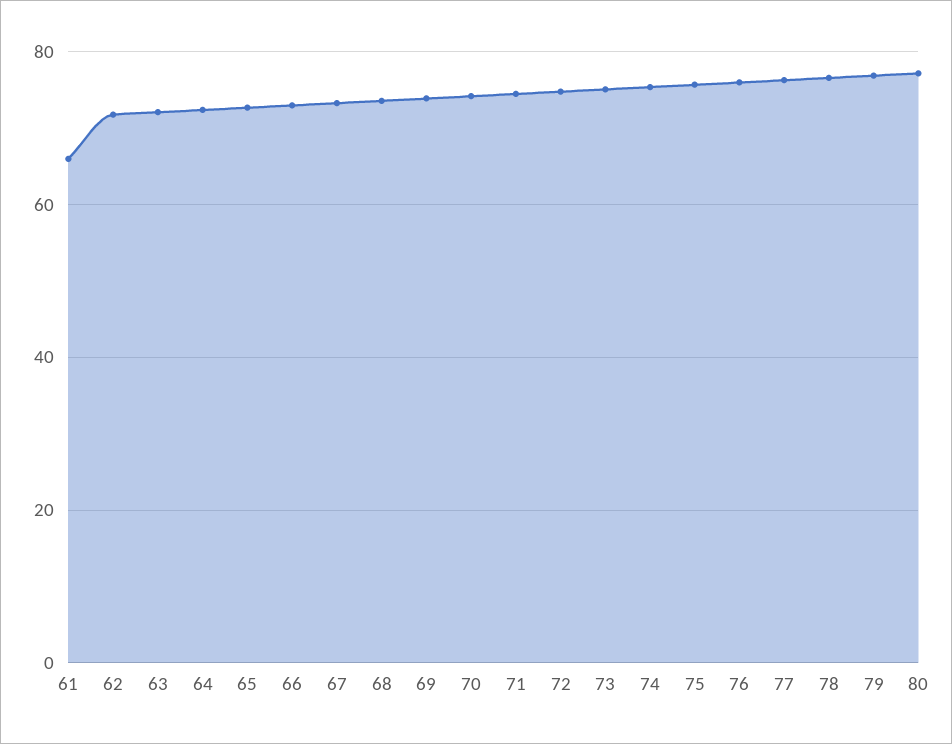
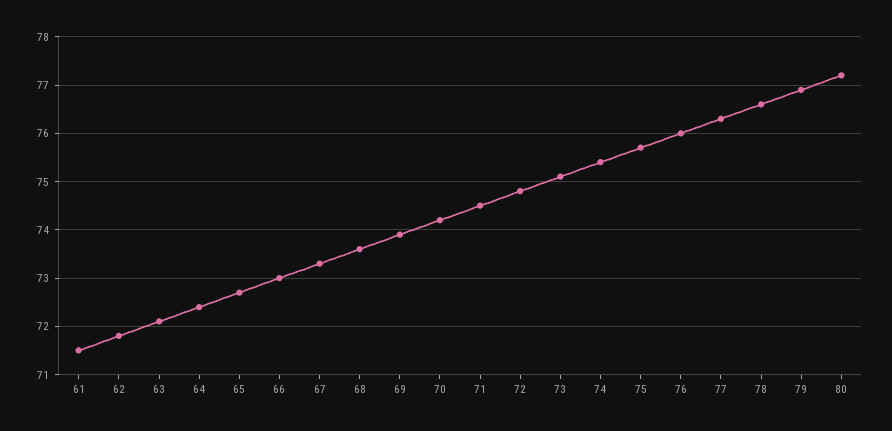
61: 66 -> 71.5

